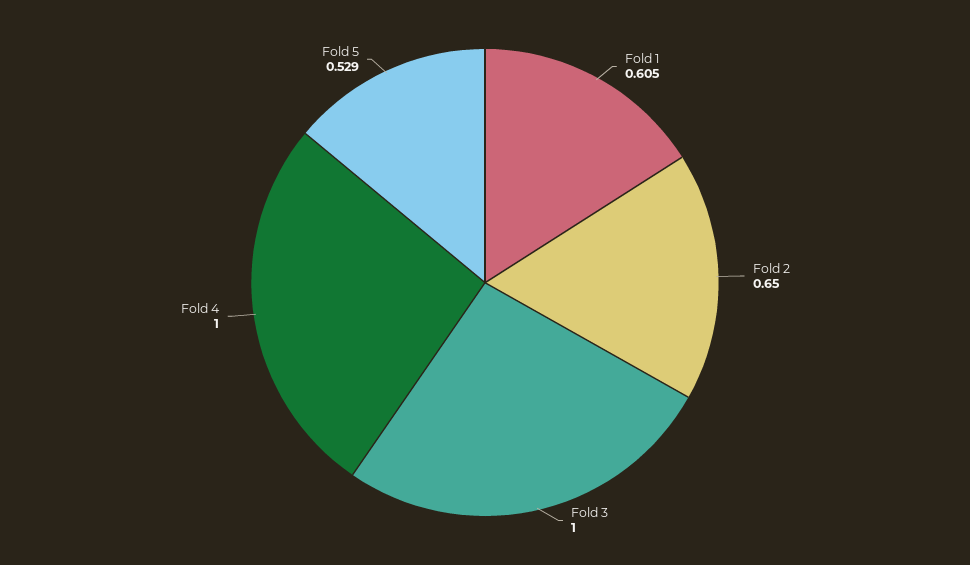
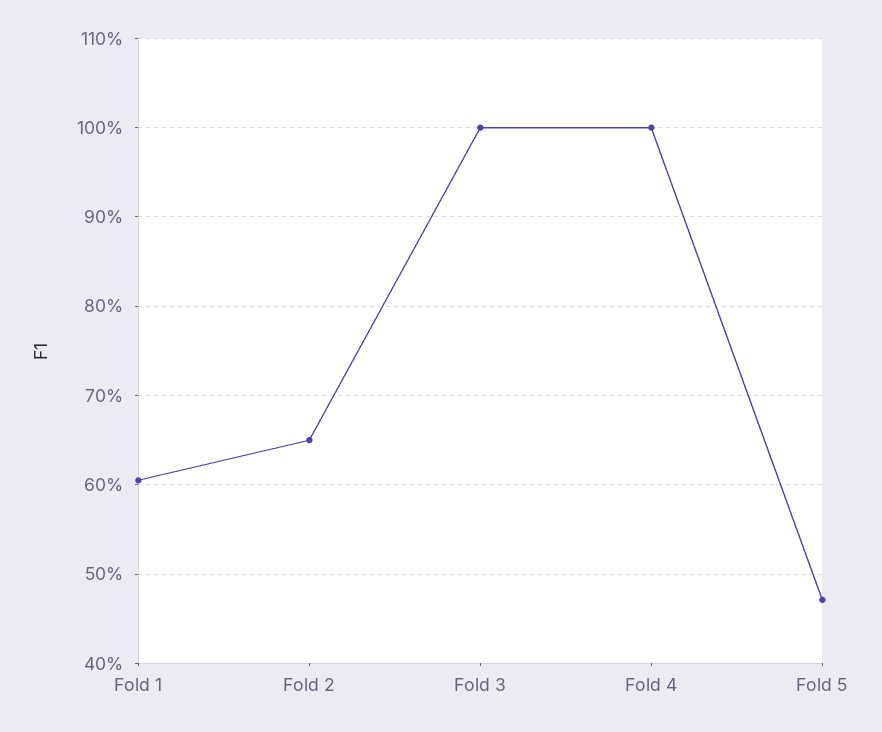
Fold 5: 0.529 -> 0.47

